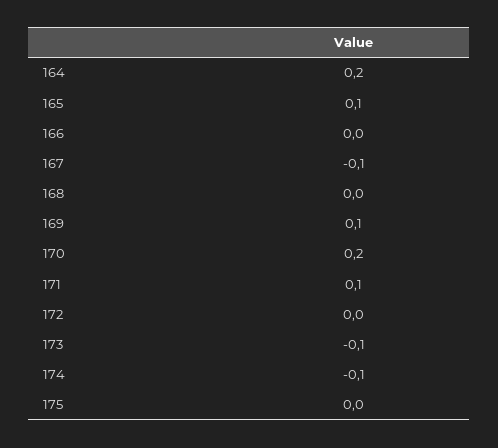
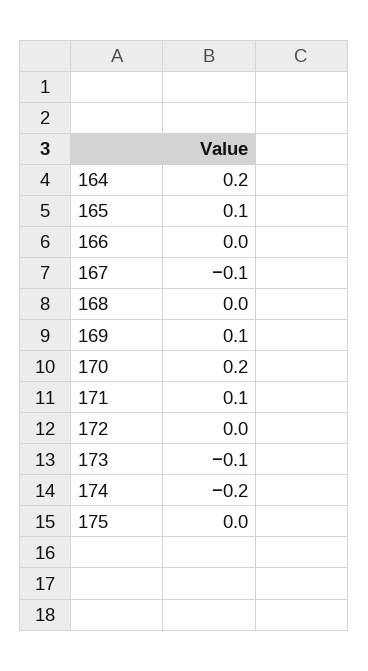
174: -0.1 -> -0.2

